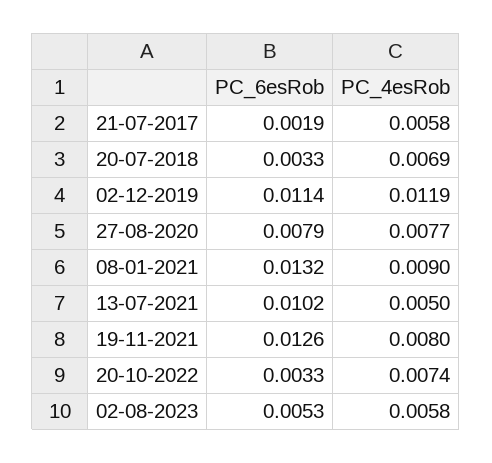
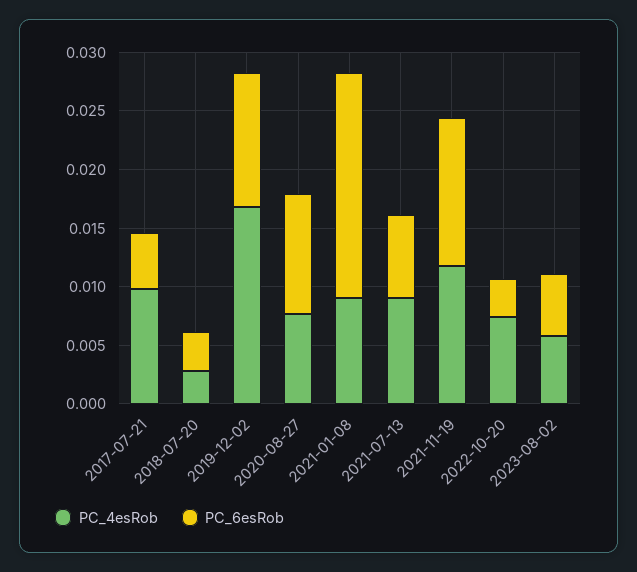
PC_6esRob, 21-07-2017: 0.0019 -> 0.005
PC_4esRob, 21-07-2017: 0.0058 -> 0.01
PC_4esRob, 20-07-2018: 0.0069 -> 0.003
PC_4esRob, 02-12-2019: 0.0119 -> 0.017
PC_6esRob, 27-08-2020: 0.0079 -> 0.01
PC_6esRob, 08-01-2021: 0.0132 -> 0.019
PC_6esRob, 13-07-2021: 0.0102 -> 0.007
PC_4esRob, 13-07-2021: 0.005 -> 0.009
PC_4esRob, 19-11-2021: 0.008 -> 0.012

